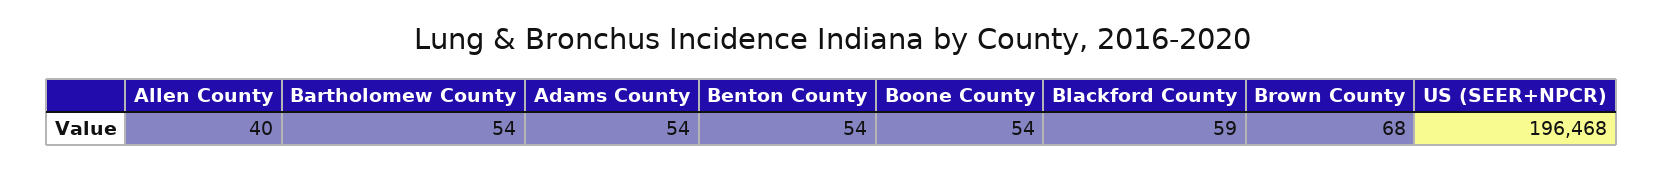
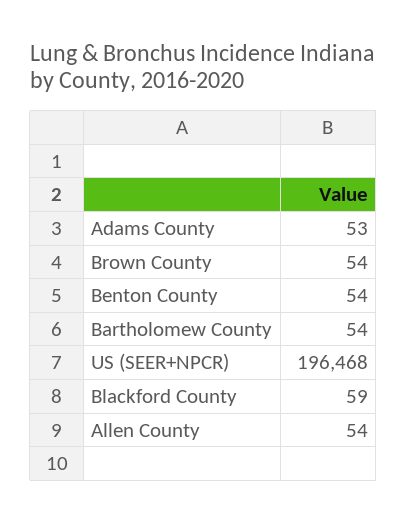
Allen County: 40 -> 54
Adams County: 54 -> 53
Boone County: 54 -> none
Brown County: 68 -> 54

